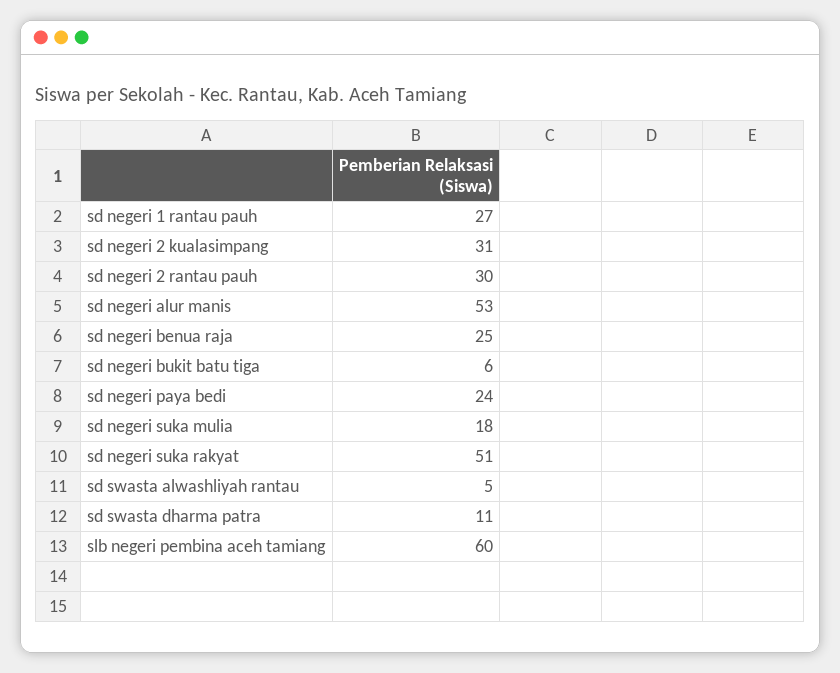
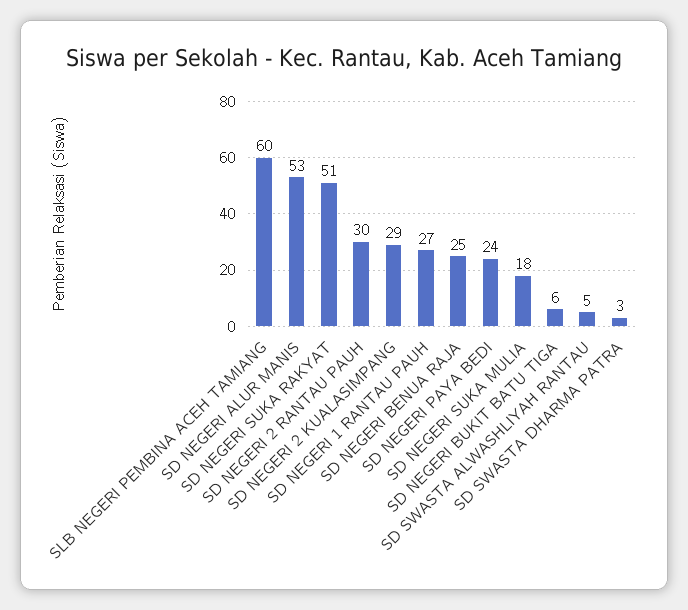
sd negeri 2 kualasimpang: 31 -> 29
sd swasta dharma patra: 11 -> 3

